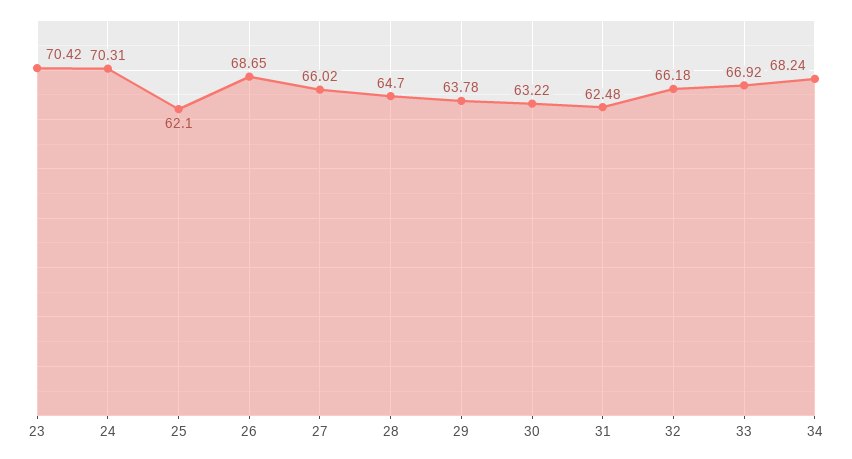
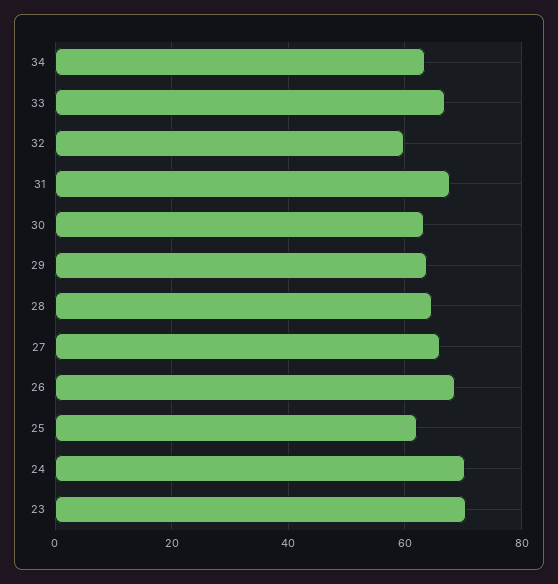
31: 62.48 -> 68
32: 66.18 -> 60
34: 68.24 -> 64

